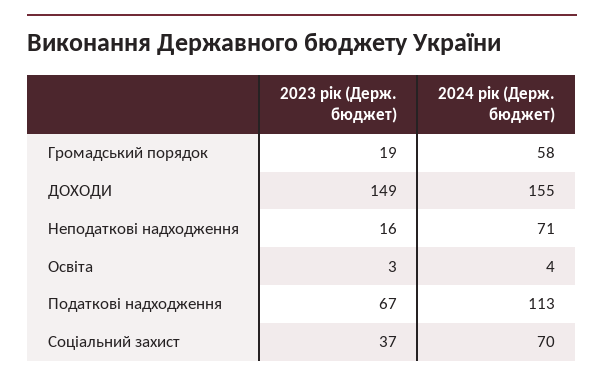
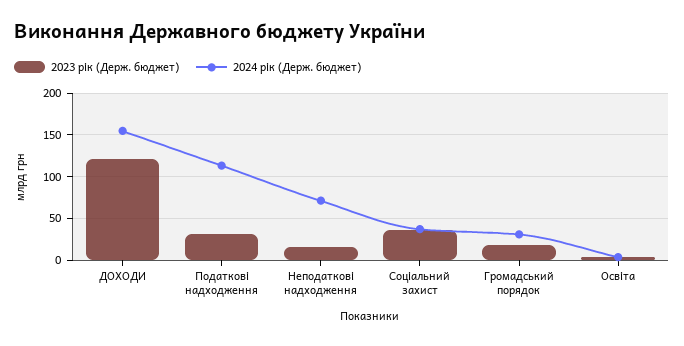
2024 рік (Держ. бюджет), Громадський порядок: 58 -> 30
2023 рік (Держ. бюджет), ДОХОДИ: 149 -> 120
2023 рік (Держ. бюджет), Податкові надходження: 67 -> 30
2024 рік (Держ. бюджет), Соціальний захист: 70 -> 40

